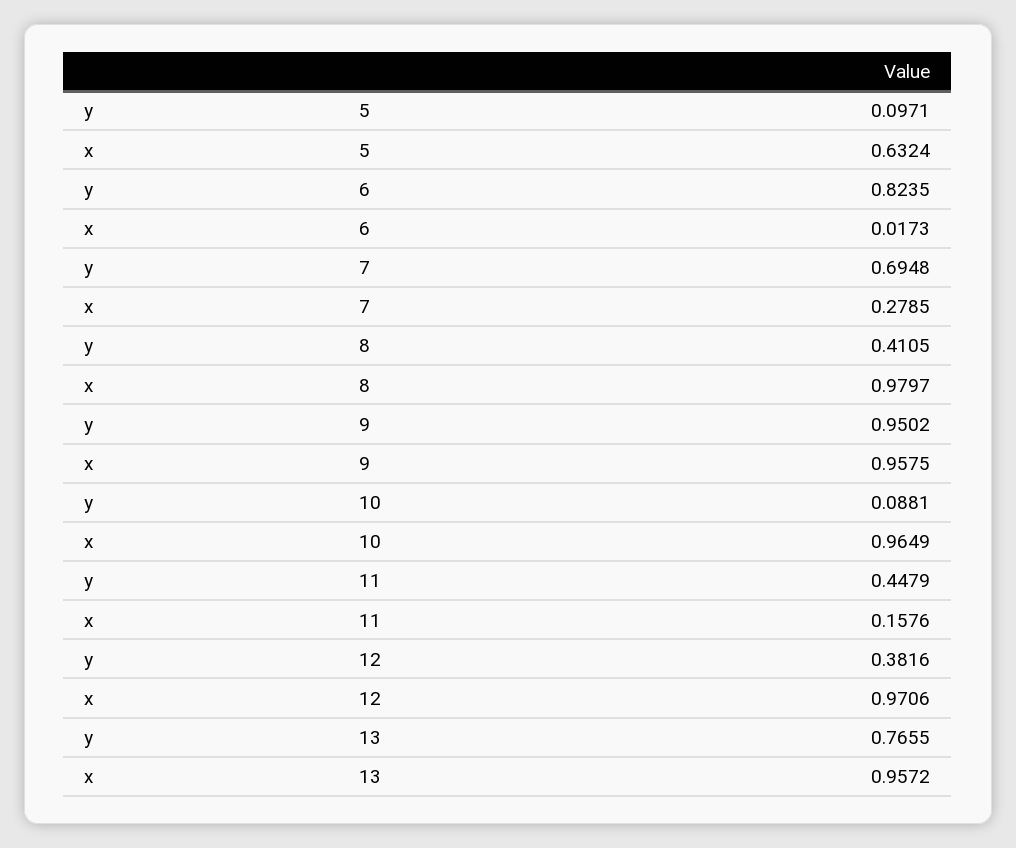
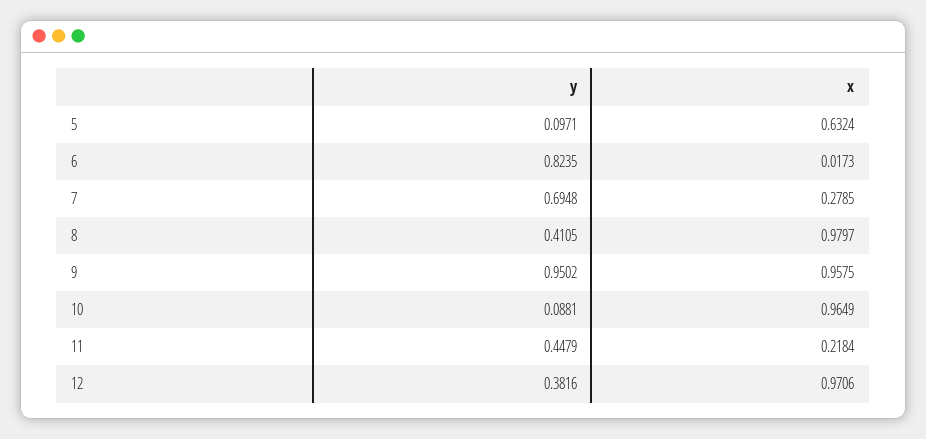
x, 11: 0.1576 -> 0.2184
y, 13: 0.7655 -> none
x, 13: 0.9572 -> none

